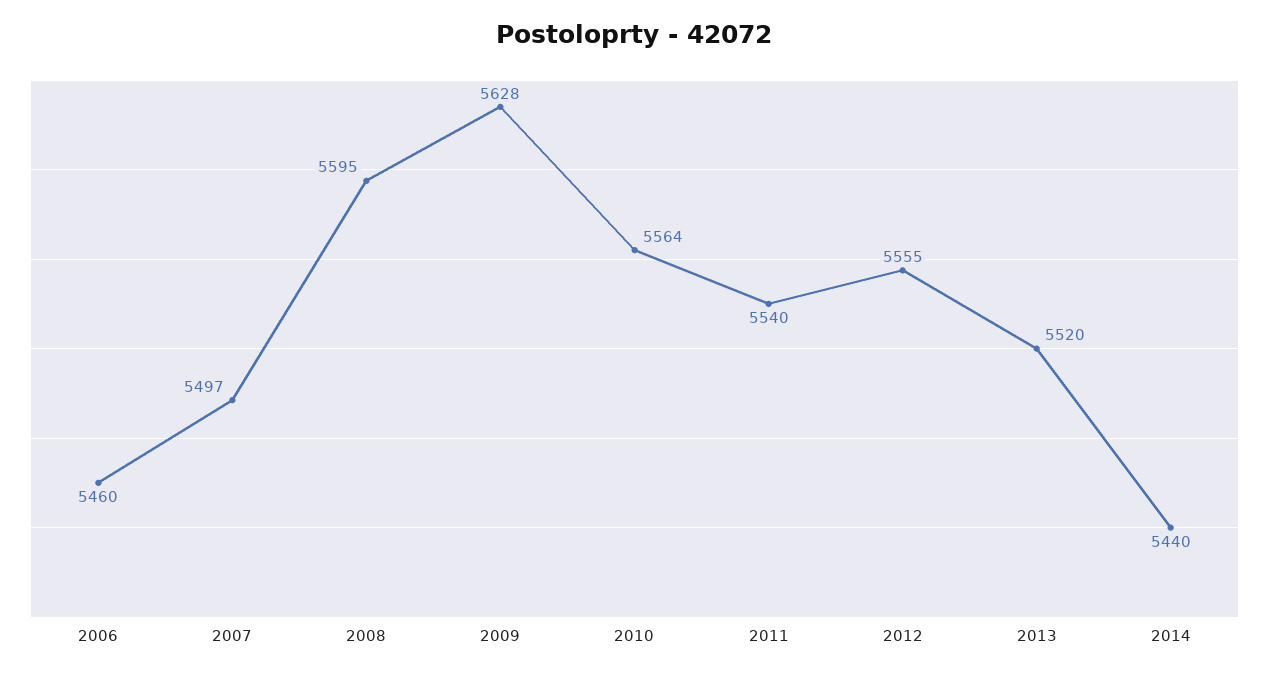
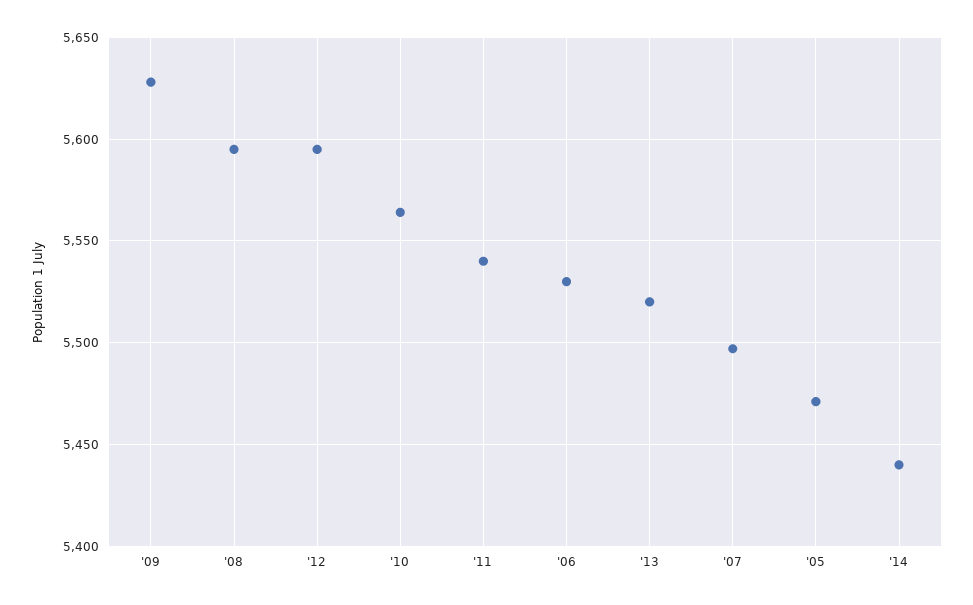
2006: 5460 -> 5530
2012: 5555 -> 5595
'05: none -> 5470

